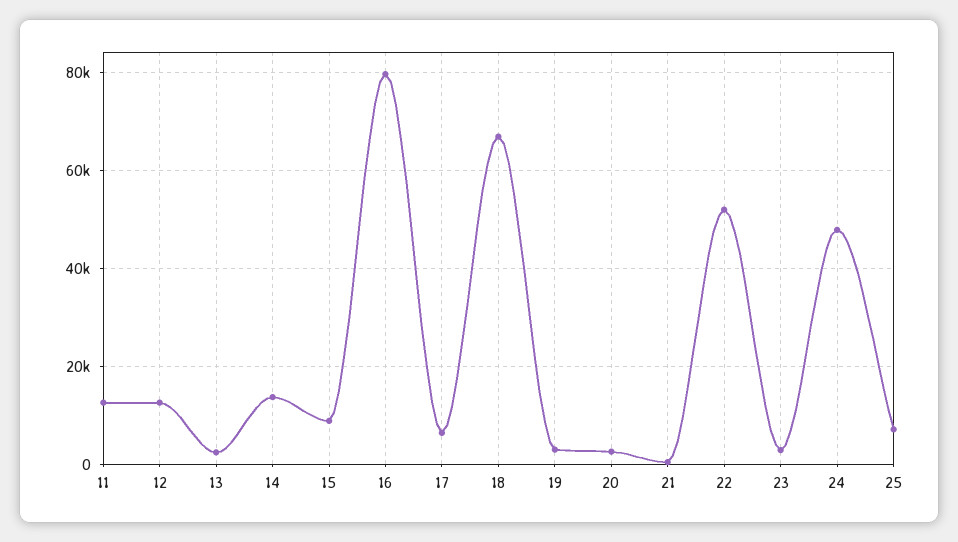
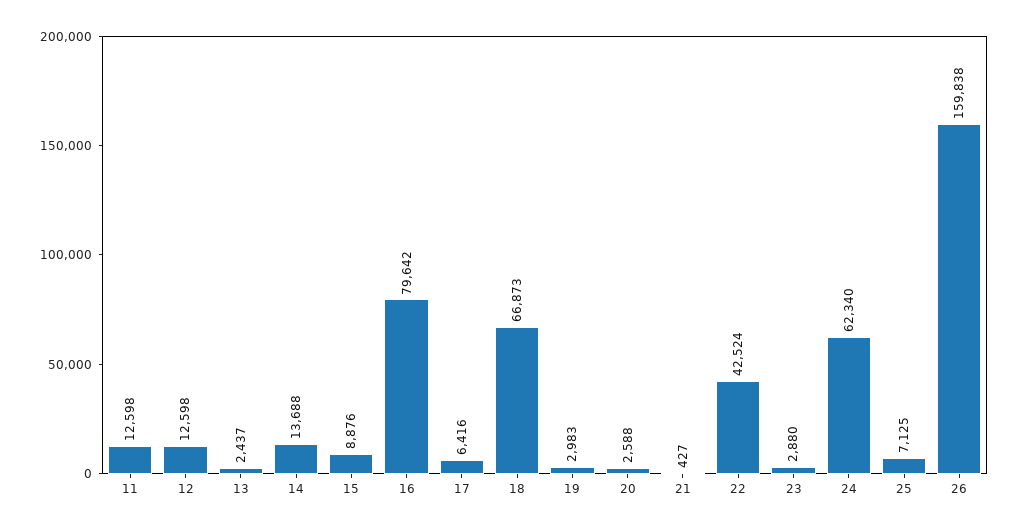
22: 52000 -> 42524
24: 48000 -> 62340
26: none -> 159838

